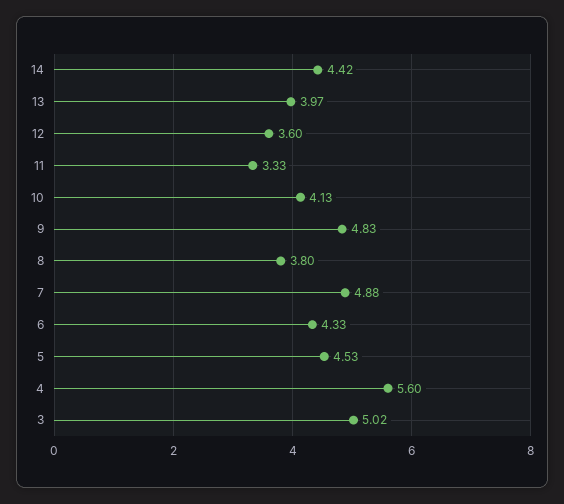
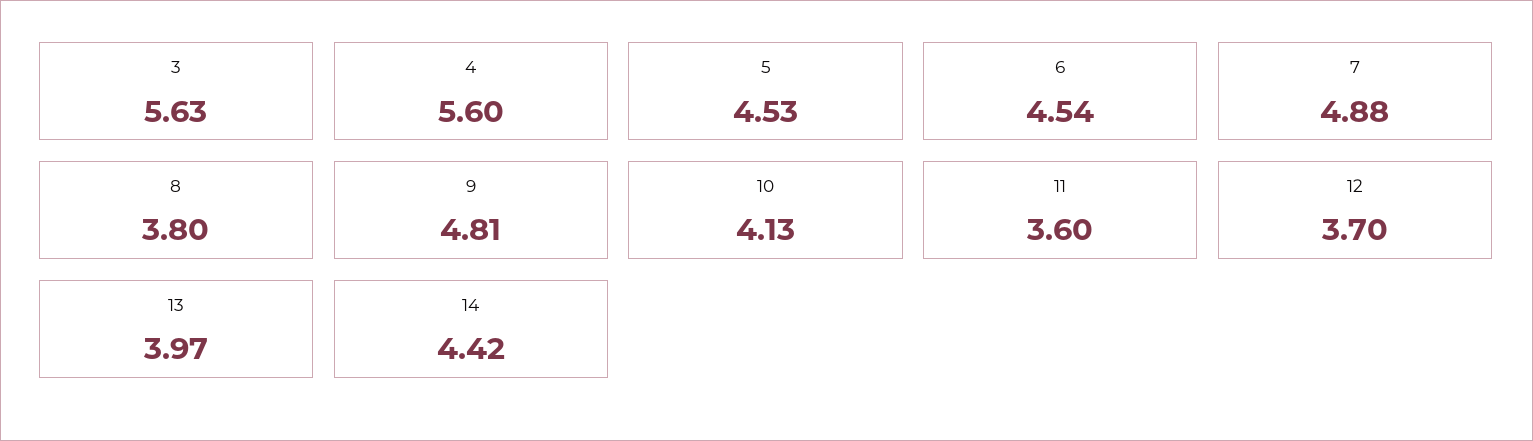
12: 3.6 -> 3.7
11: 3.33 -> 3.6
9: 4.83 -> 4.81
6: 4.33 -> 4.54
3: 5.02 -> 5.63

